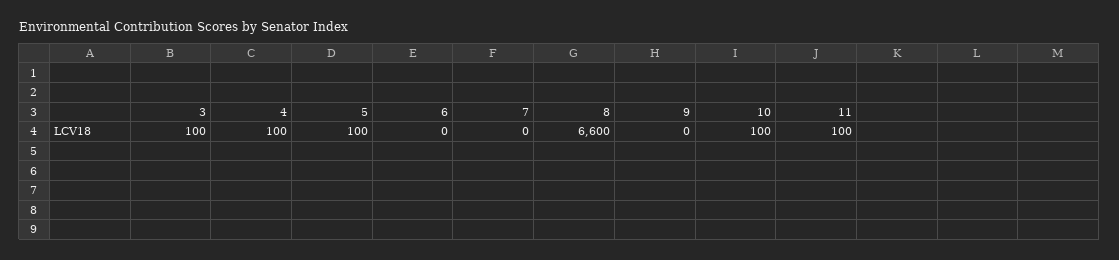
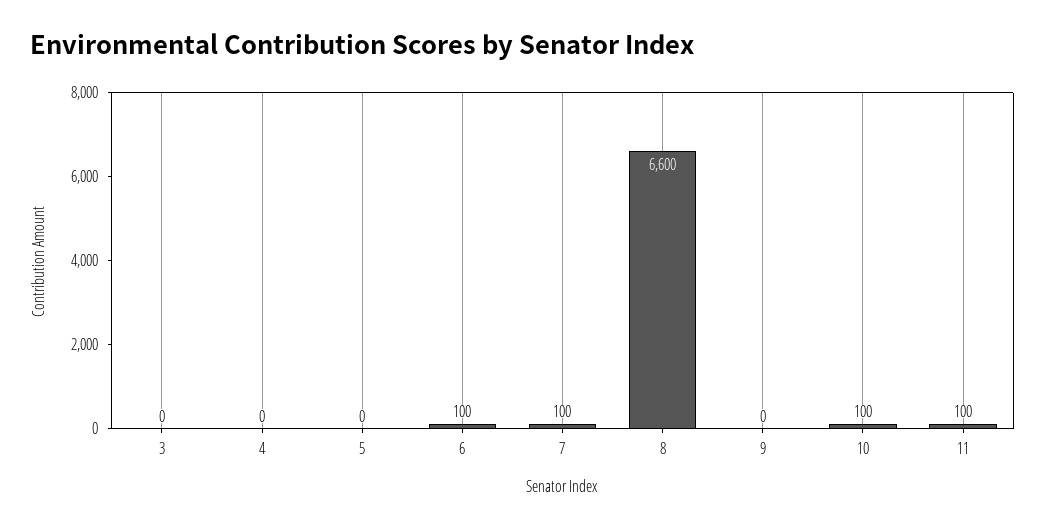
3: 100 -> 0
4: 100 -> 0
5: 100 -> 0
6: 0 -> 100
7: 0 -> 100

